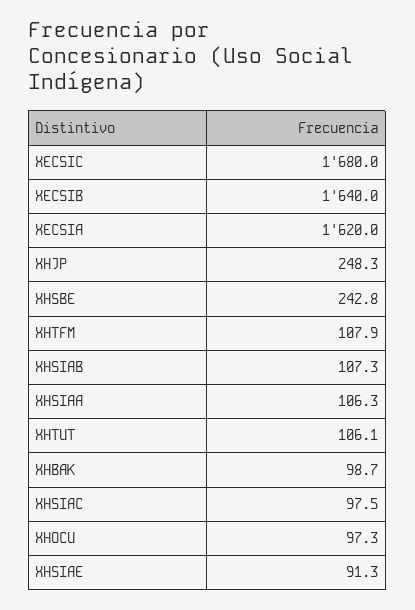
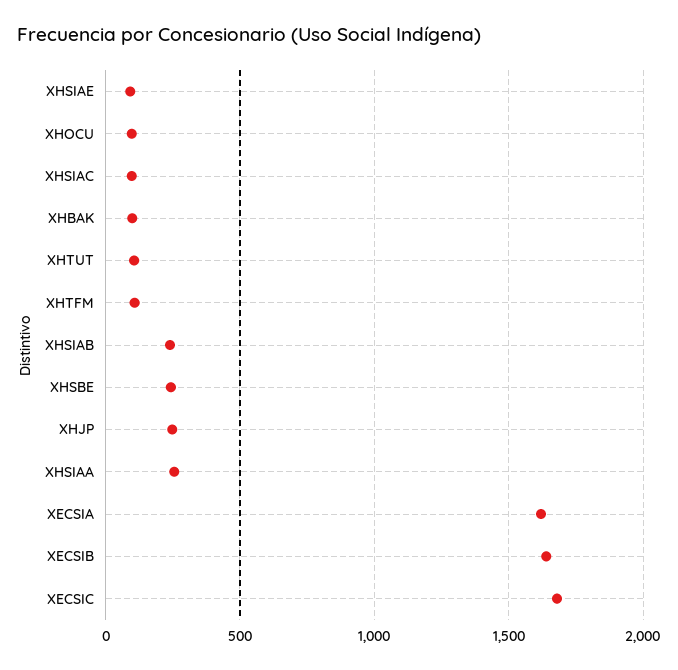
XHSIAB: 107.3 -> 250
XHSIAA: 106.3 -> 250

